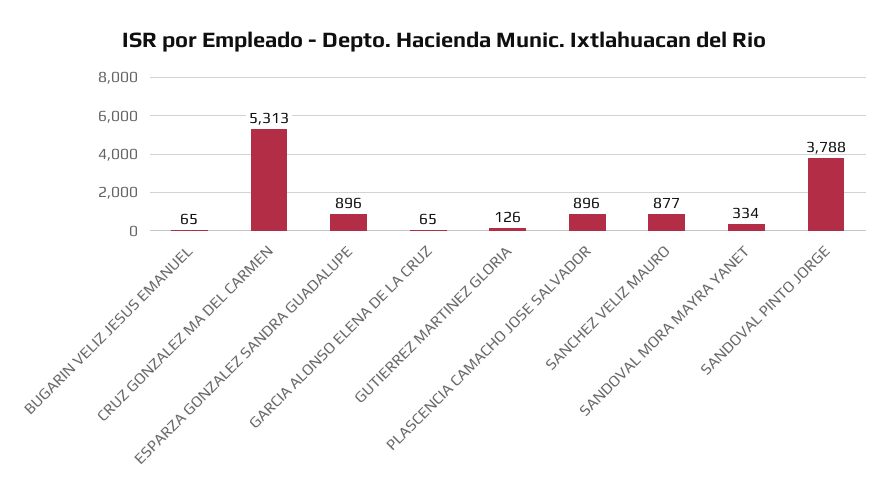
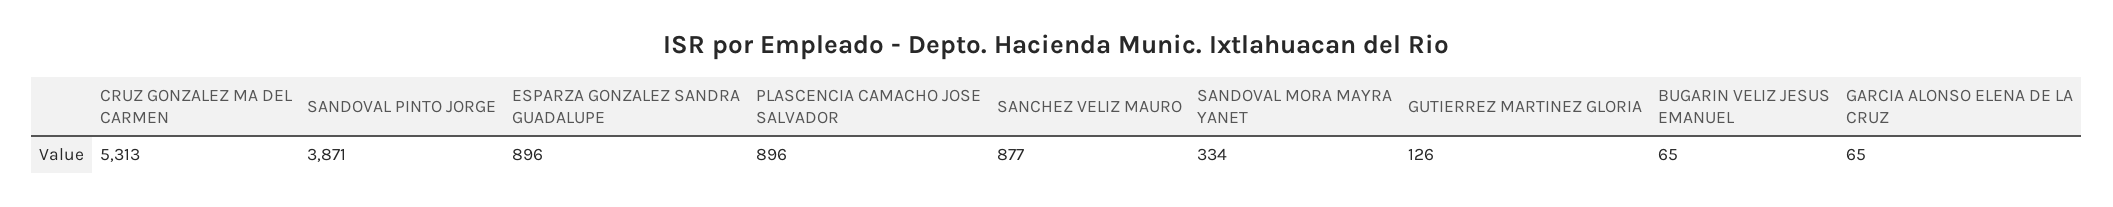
SANDOVAL PINTO JORGE: 3788 -> 3871

